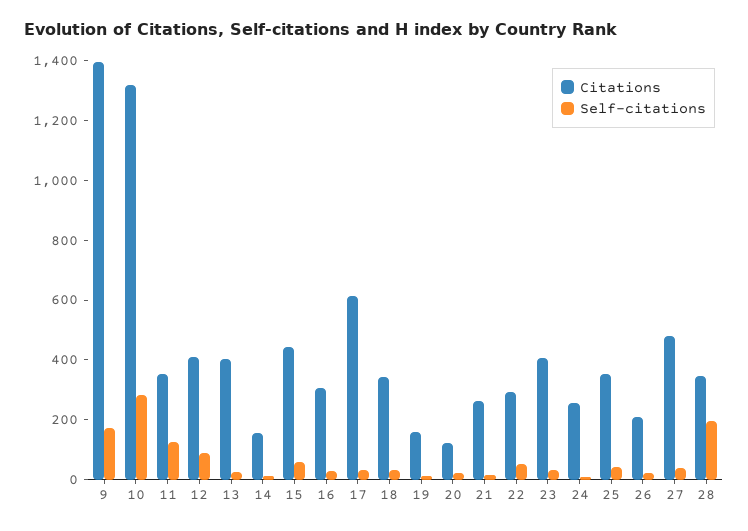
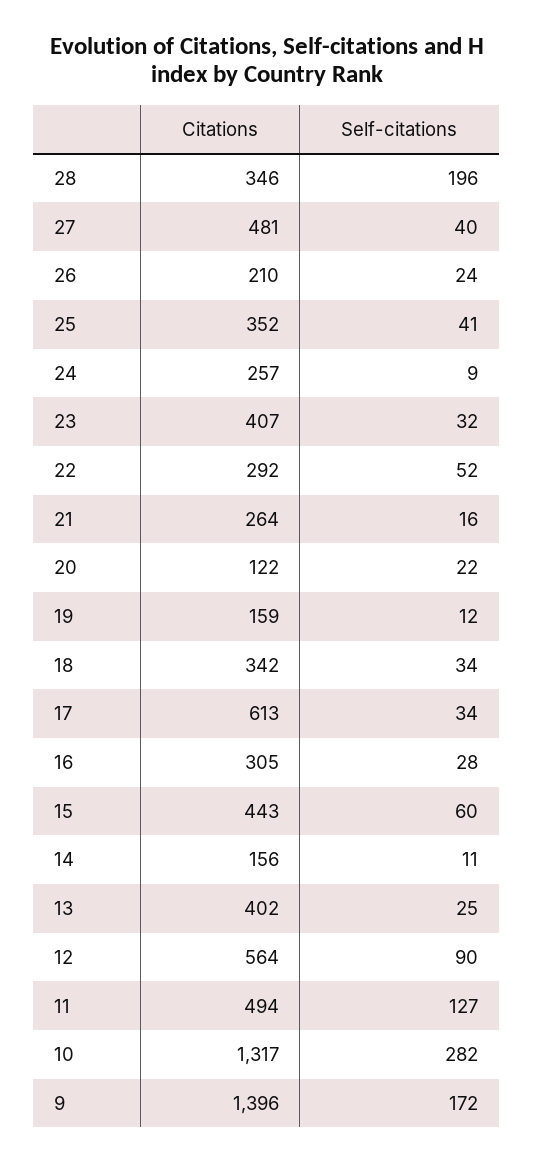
Citations, 11: 350 -> 494
Citations, 12: 400 -> 564

